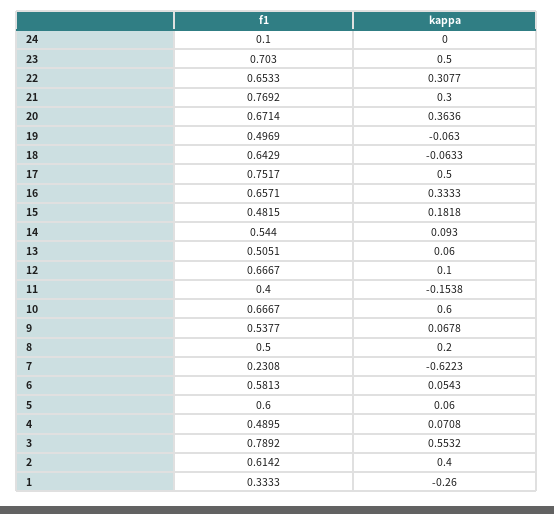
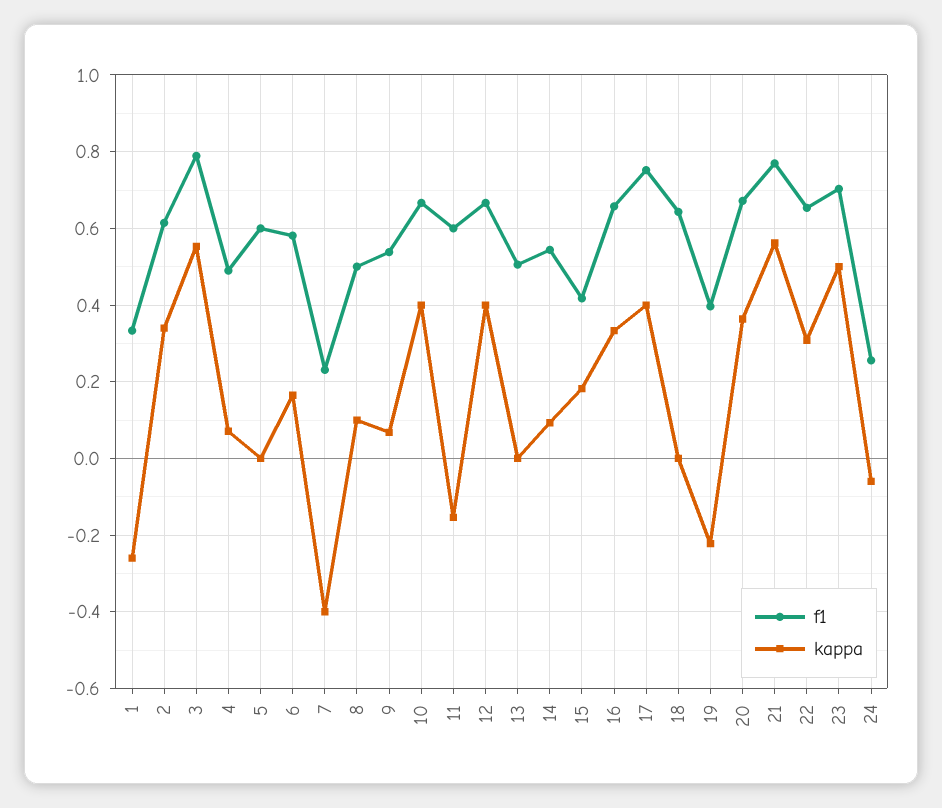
f1, 24: 0.1 -> 0.26
kappa, 24: 0 -> -0.06
kappa, 21: 0.3 -> 0.56
f1, 19: 0.4969 -> 0.4
kappa, 19: -0.063 -> -0.22
kappa, 18: -0.0633 -> 0
kappa, 17: 0.5 -> 0.4
f1, 15: 0.4815 -> 0.42
kappa, 13: 0.06 -> 0
kappa, 12: 0.1 -> 0.4
f1, 11: 0.4 -> 0.6
kappa, 10: 0.6 -> 0.4
kappa, 8: 0.2 -> 0.1
kappa, 7: -0.6223 -> -0.4
kappa, 6: 0.0543 -> 0.16
kappa, 5: 0.06 -> 0
kappa, 2: 0.4 -> 0.34

